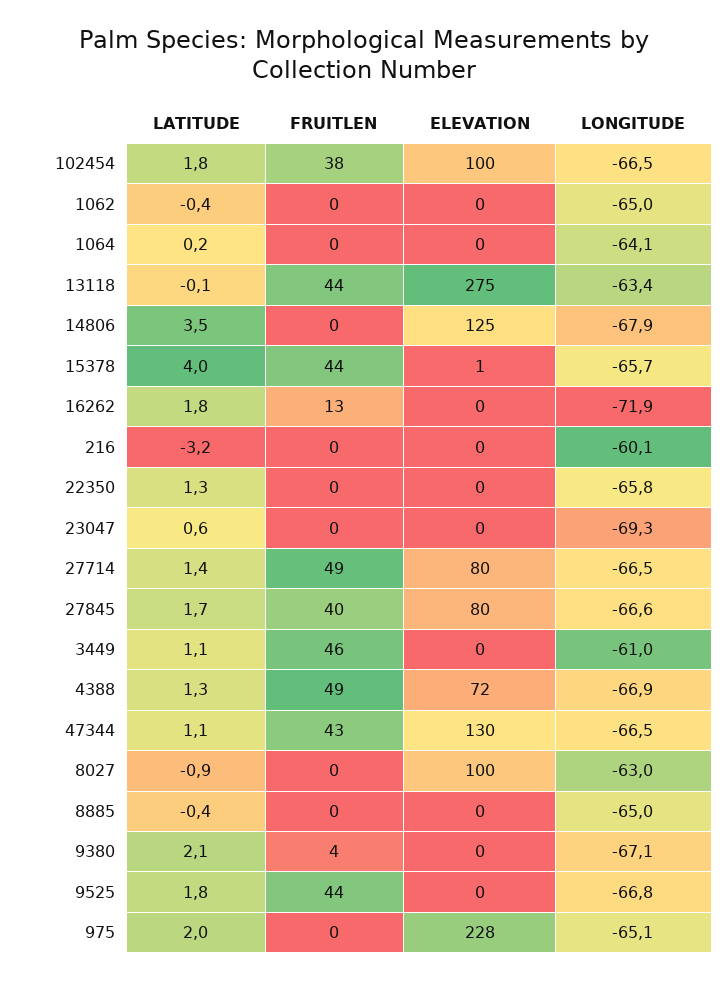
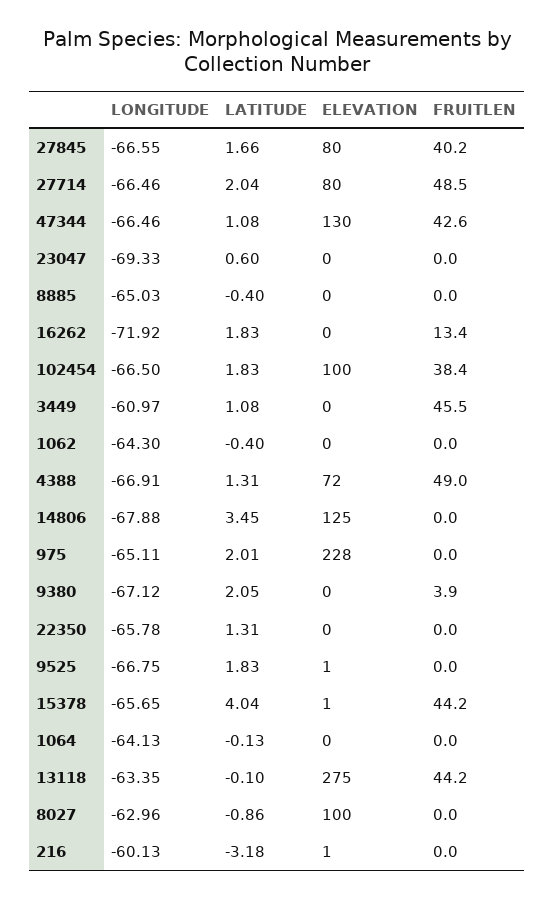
LONGITUDE, 1062: -65 -> -64.3
LATITUDE, 1064: 0.2 -> -0.13
ELEVATION, 216: 0 -> 1
LATITUDE, 27714: 1.4 -> 2.04
FRUITLEN, 9525: 44 -> 0
ELEVATION, 9525: 0 -> 1

